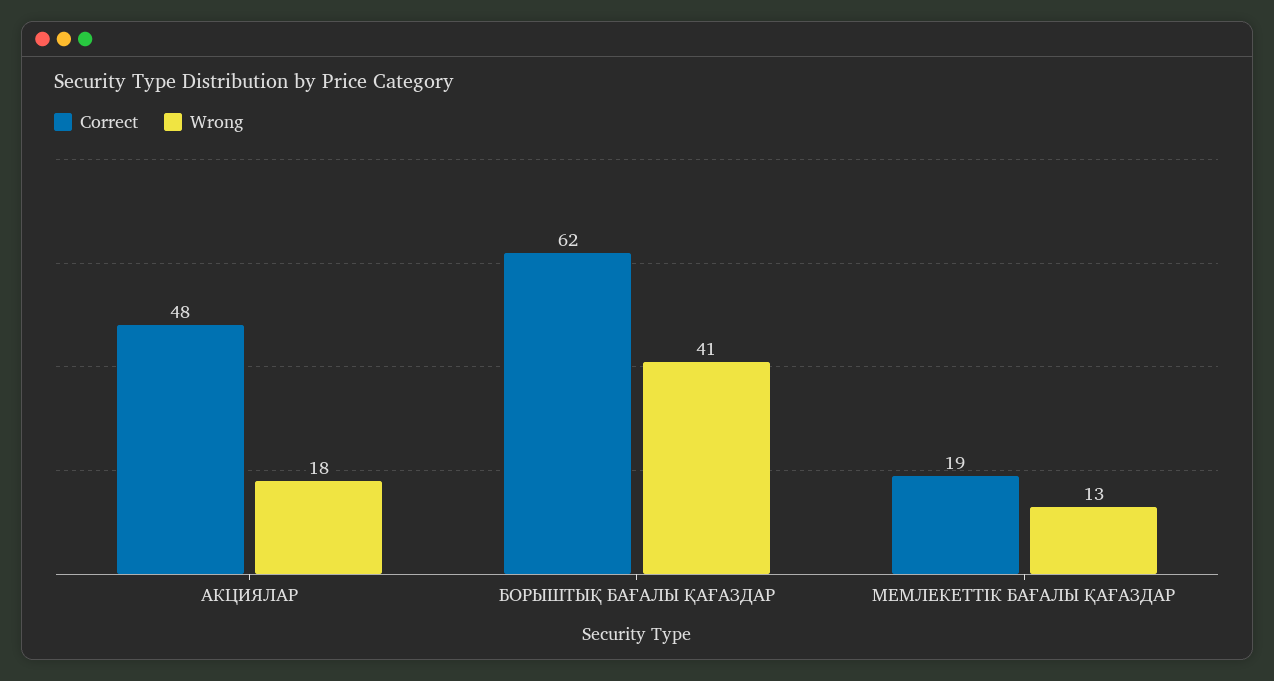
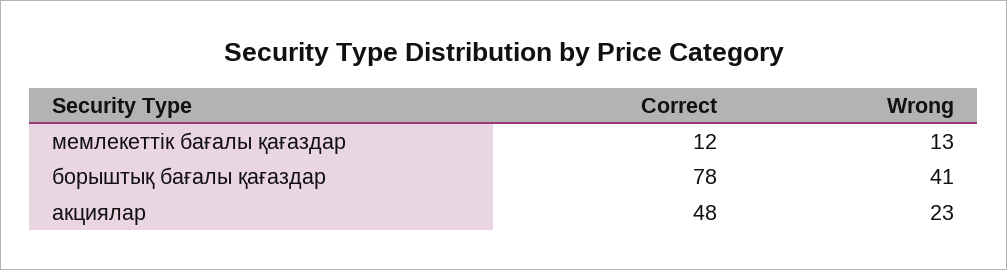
Wrong, АКЦИЯЛАР: 18 -> 23
Correct, БОРЫШТЫҚ БАҒАЛЫ ҚАҒАЗДАР: 62 -> 78
Correct, МЕМЛЕКЕТТІК БАҒАЛЫ ҚАҒАЗДАР: 19 -> 12

